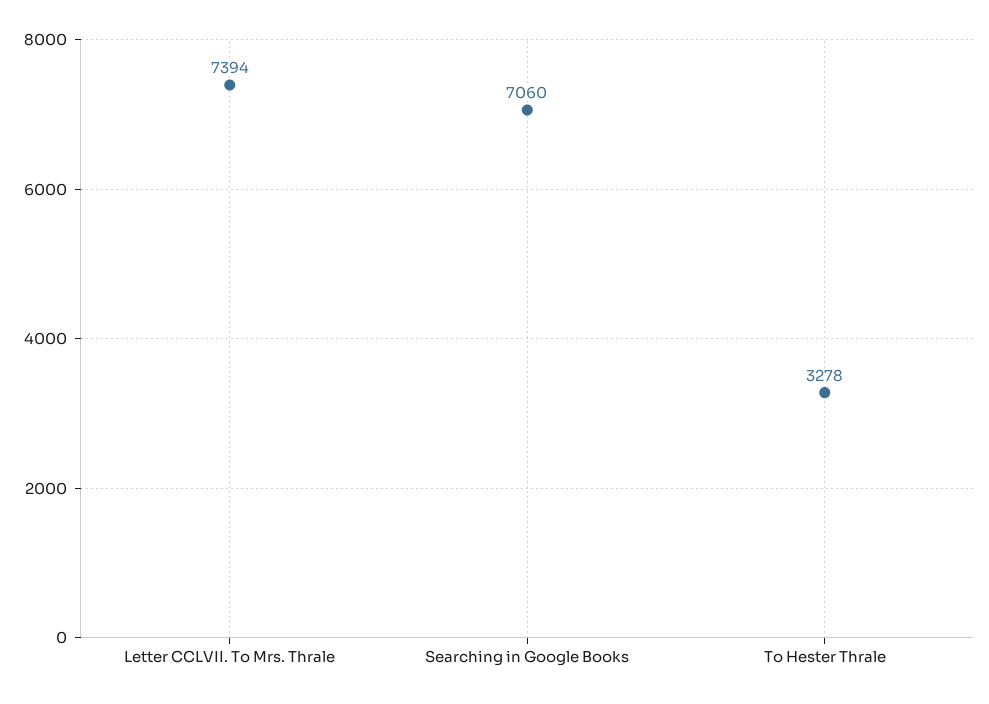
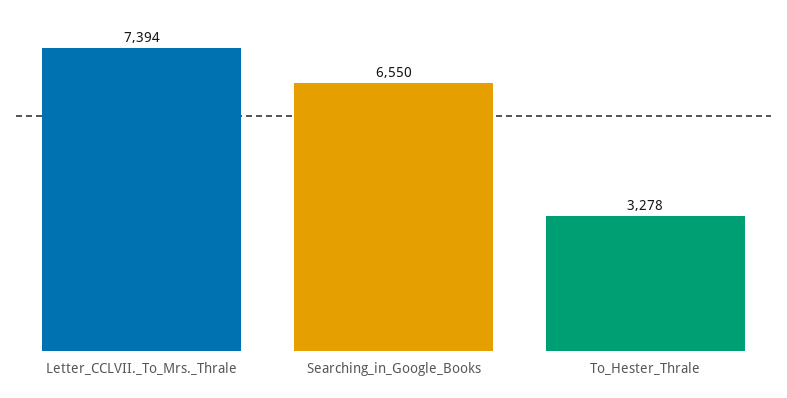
Searching in Google Books: 7060 -> 6550

